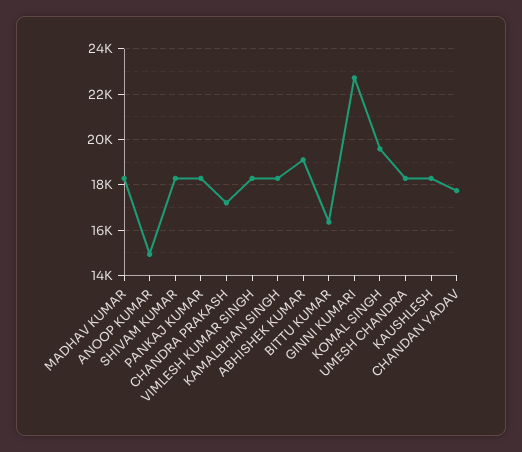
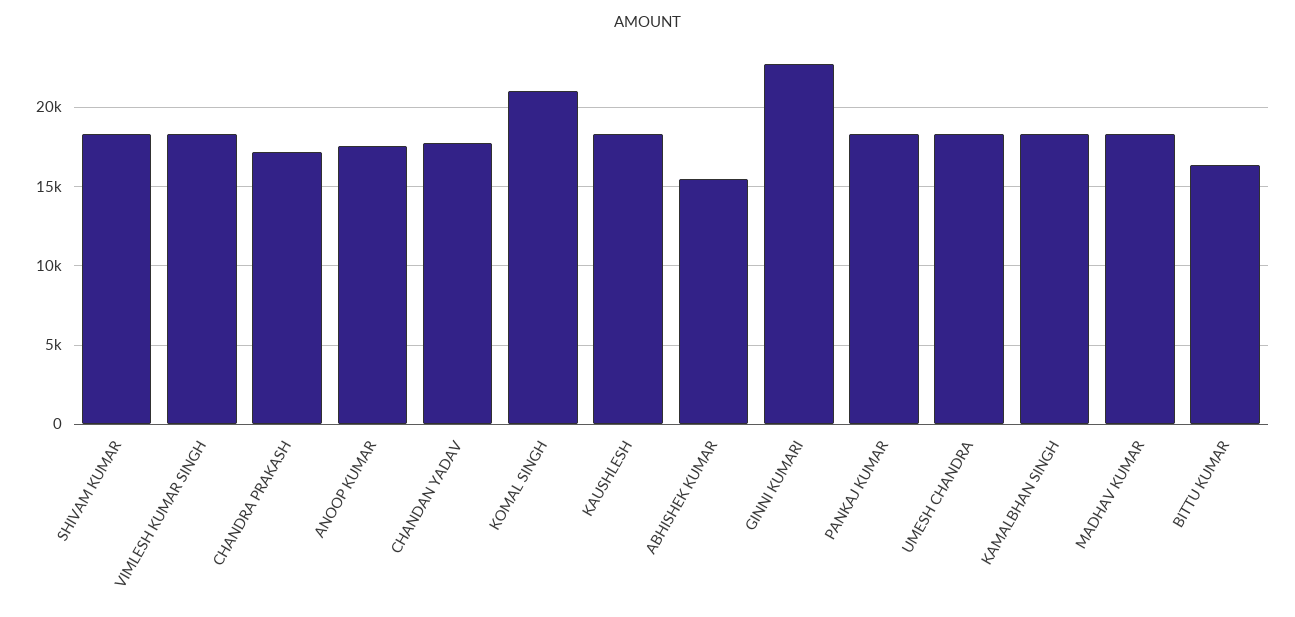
ANOOP KUMAR: 15000 -> 17500
ABHISHEK KUMAR: 19000 -> 15500
KOMAL SINGH: 19500 -> 21000

